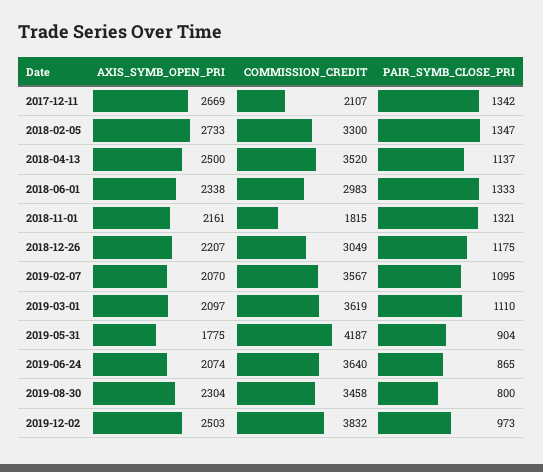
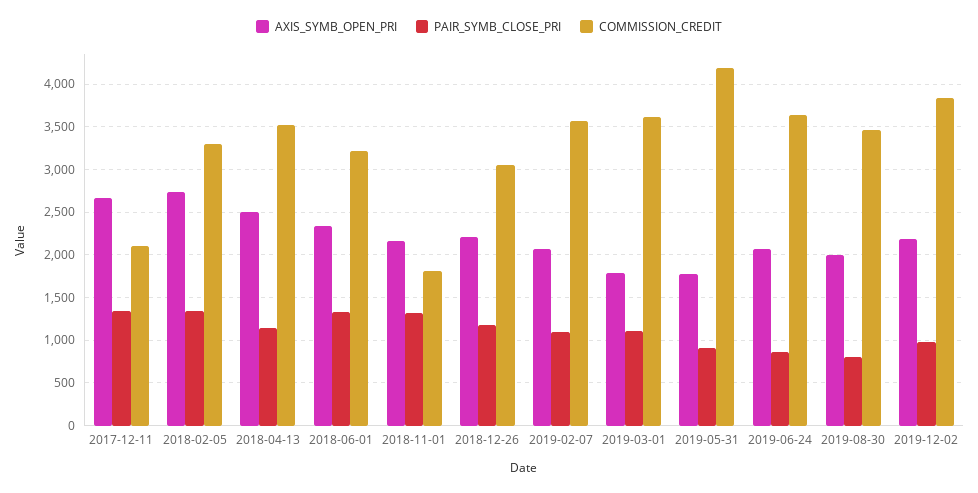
COMMISSION_CREDIT, 2018-06-01: 2983 -> 3200
AXIS_SYMB_OPEN_PRI, 2019-03-01: 2097 -> 1800
AXIS_SYMB_OPEN_PRI, 2019-08-30: 2304 -> 2000
AXIS_SYMB_OPEN_PRI, 2019-12-02: 2503 -> 2200

